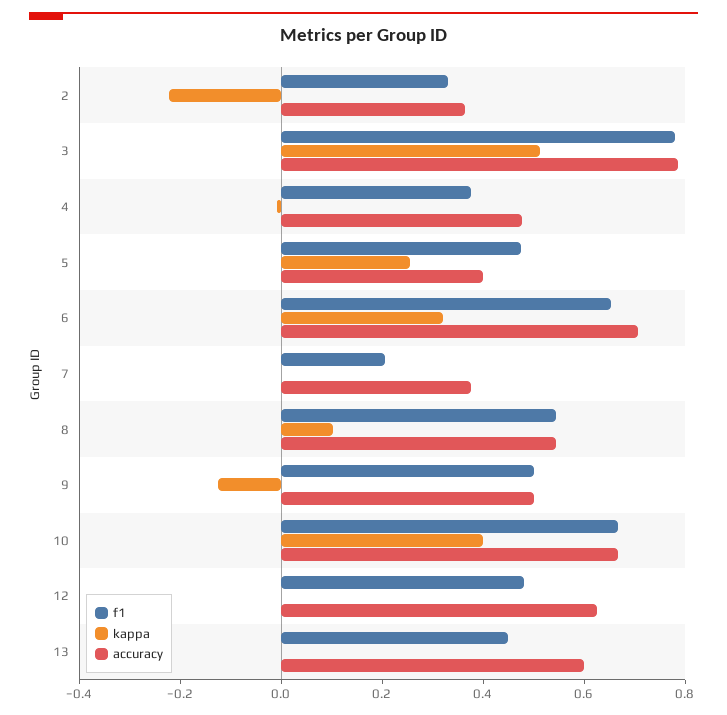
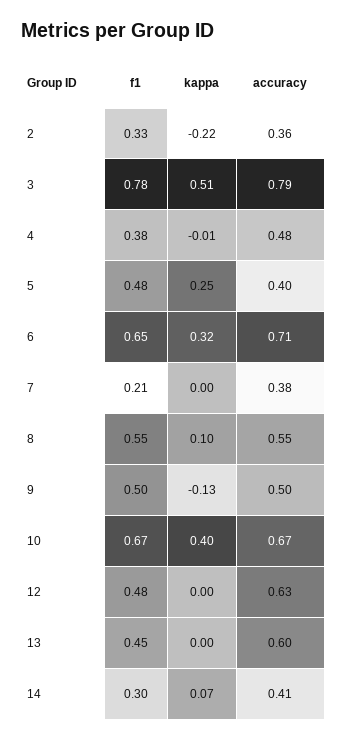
f1, 14: none -> 0.3
kappa, 14: none -> 0.07
accuracy, 14: none -> 0.41

